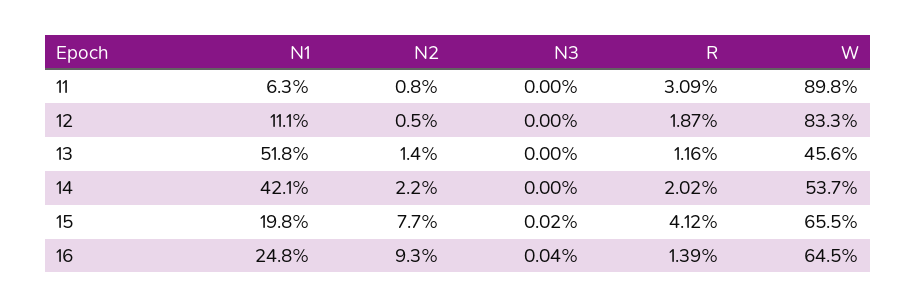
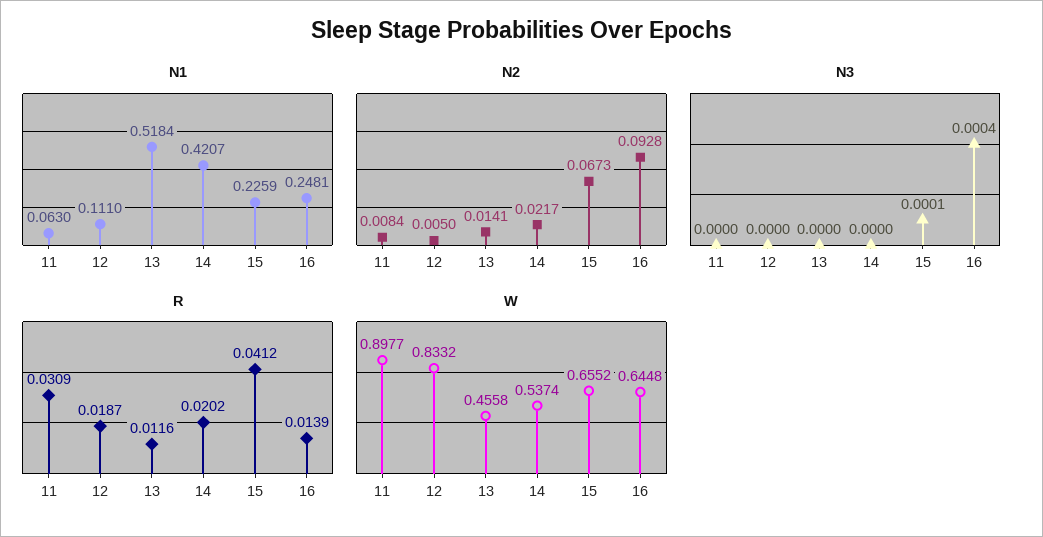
N1, 15: 0.198 -> 0.2259
N2, 15: 0.077 -> 0.0673
N3, 15: 0.0002 -> 0.0001

